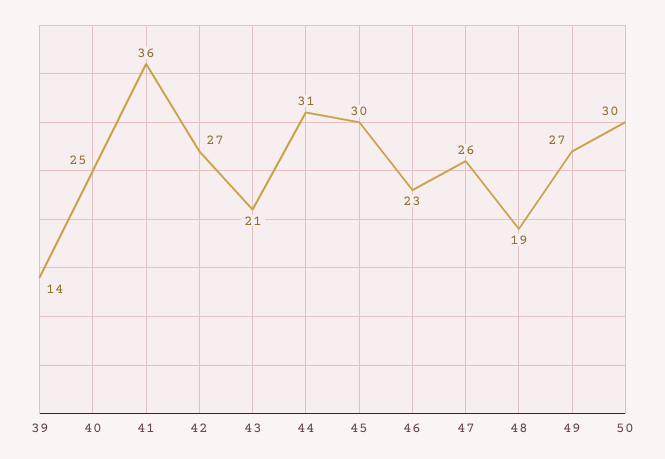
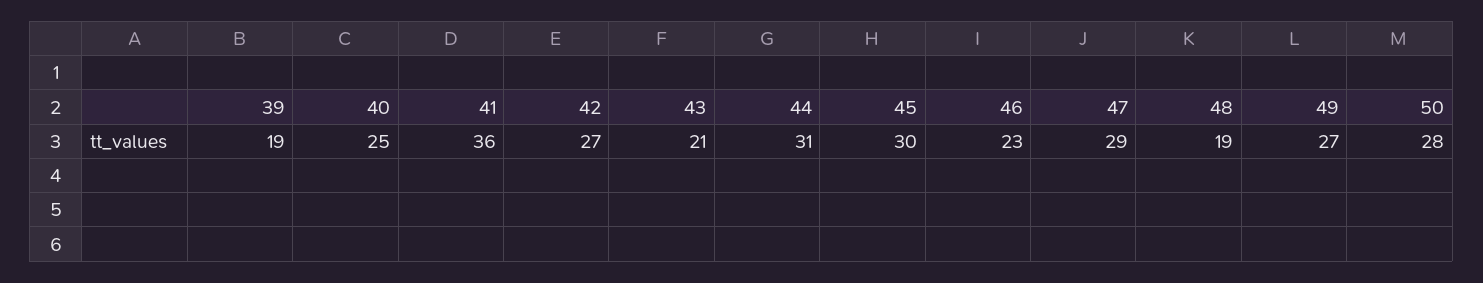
39: 14 -> 19
47: 26 -> 29
50: 30 -> 28

